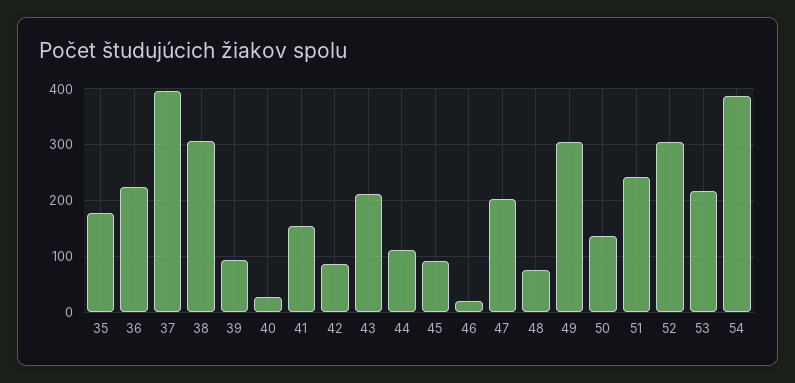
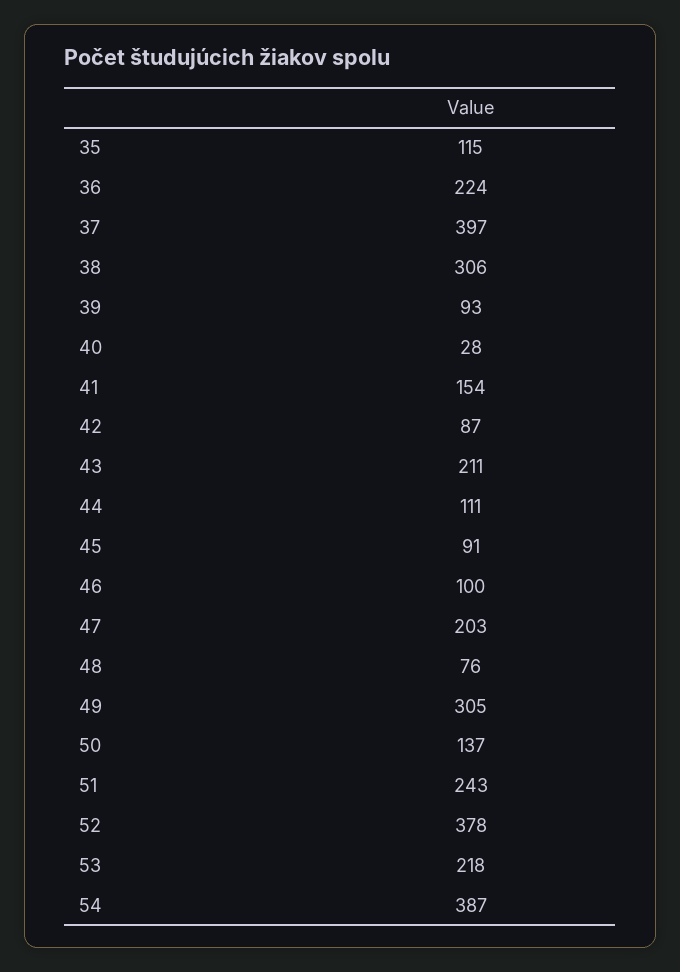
35: 180 -> 115
46: 20 -> 100
52: 300 -> 378

